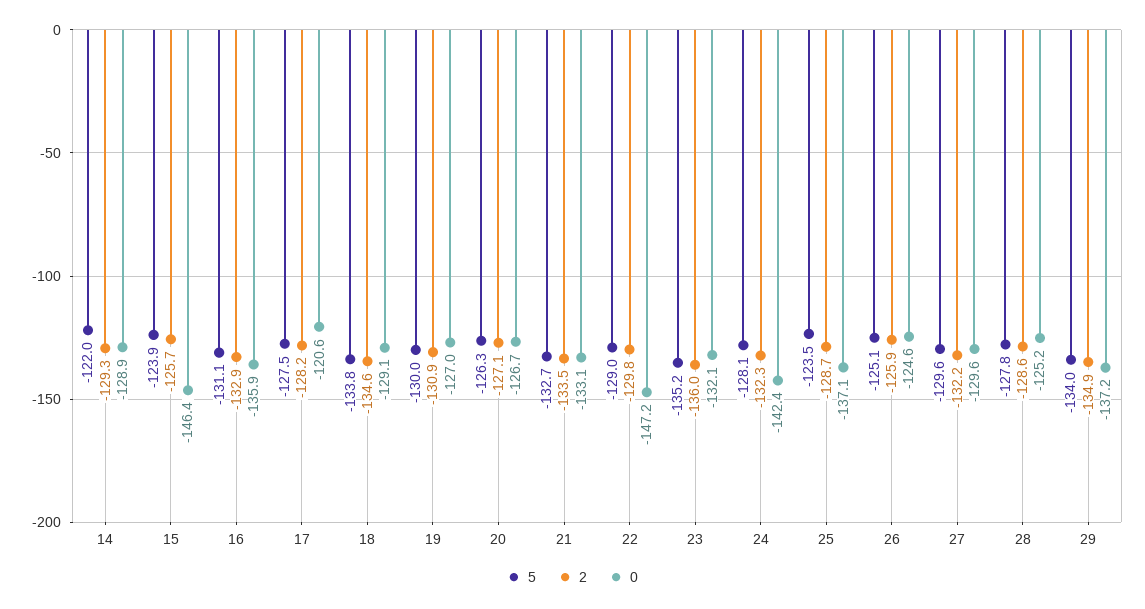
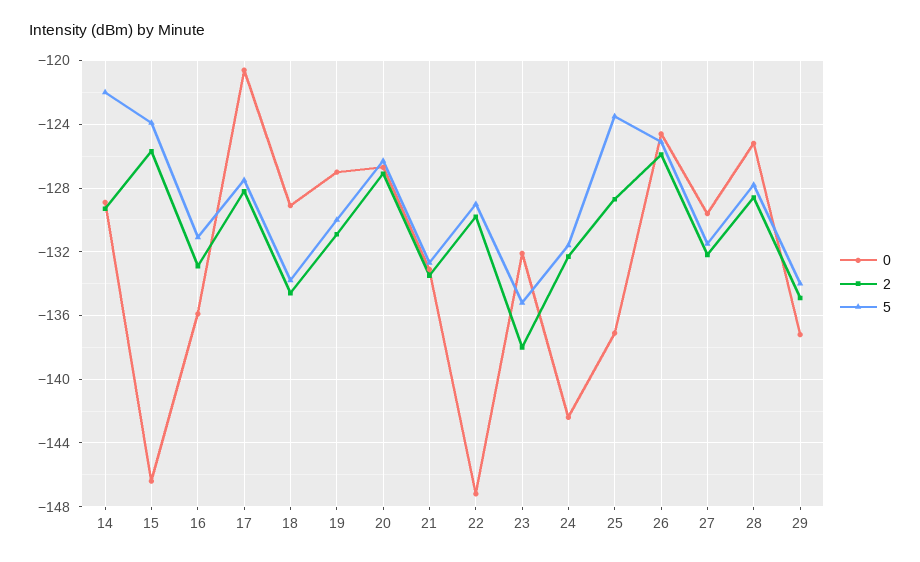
2, 23: -136 -> -138
5, 24: -128.1 -> -131.5
5, 27: -129.6 -> -131.5

